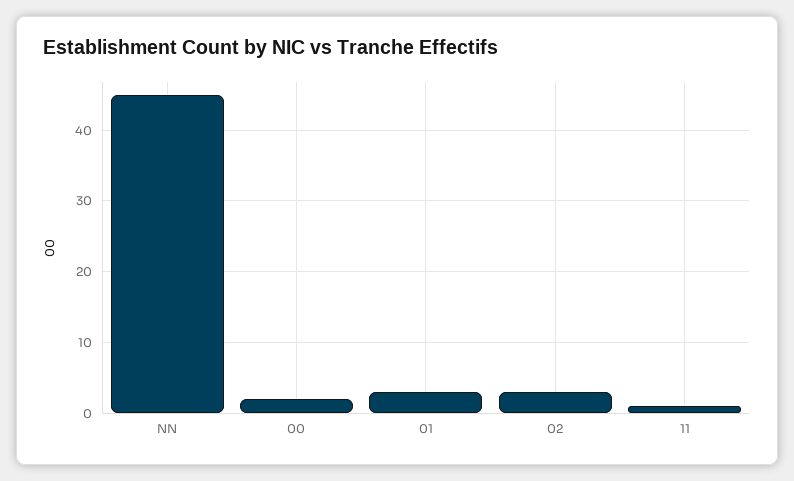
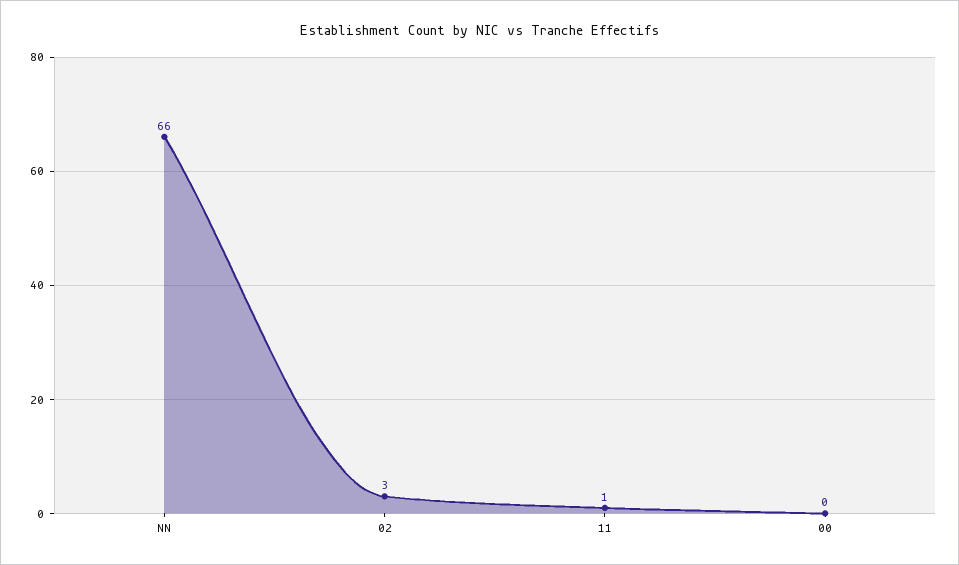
NN: 45 -> 66
00: 2 -> 0
01: 3 -> none

